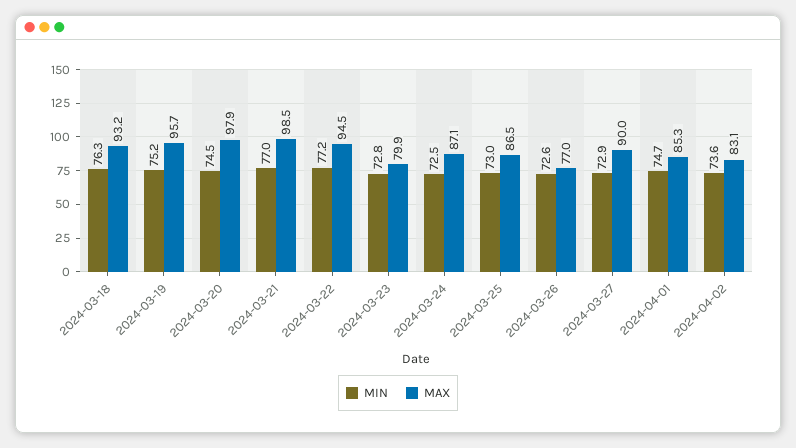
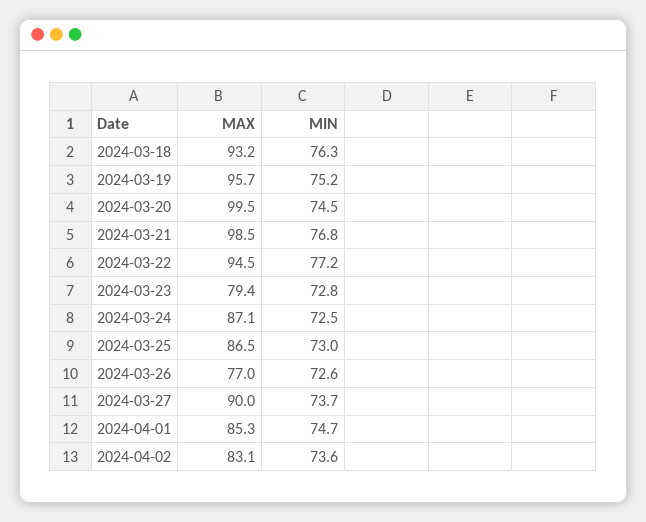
MAX, 2024-03-20: 97.9 -> 99.5
MIN, 2024-03-21: 77 -> 76.8
MAX, 2024-03-23: 79.9 -> 79.4
MIN, 2024-03-27: 72.9 -> 73.7

